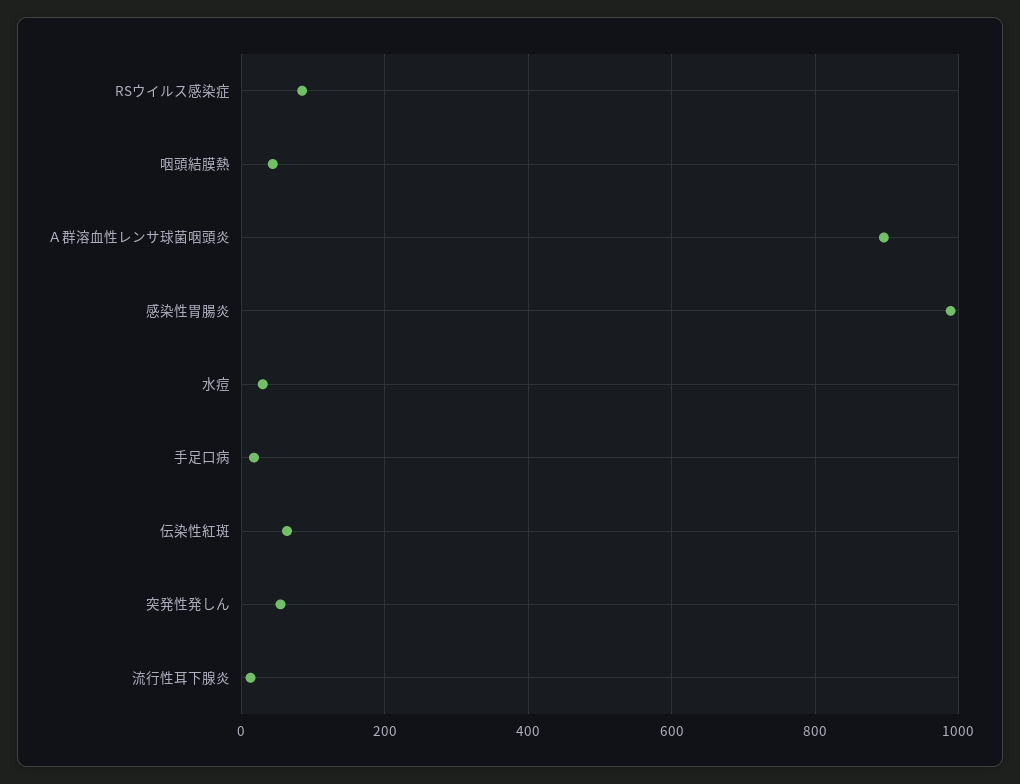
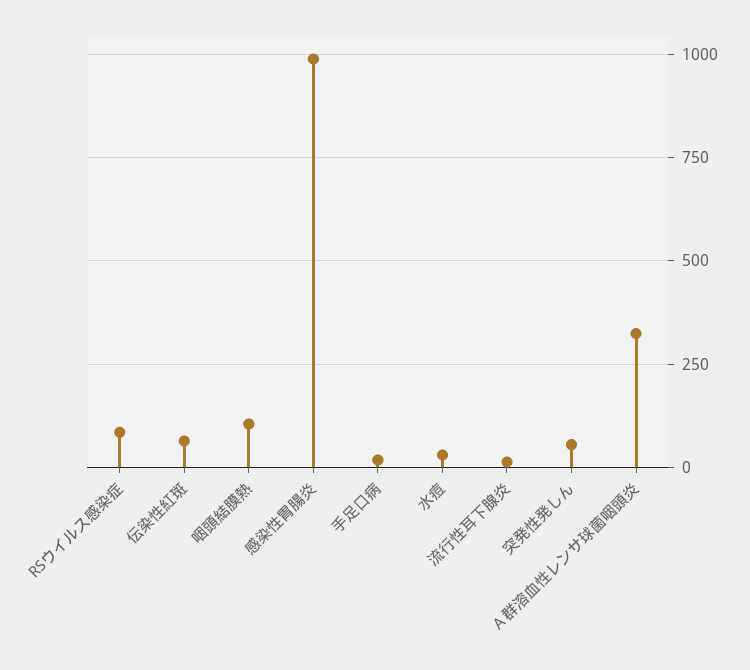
咽頭結膜熱: 40 -> 100
Ａ群溶血性レンサ球菌咽頭炎: 900 -> 325

